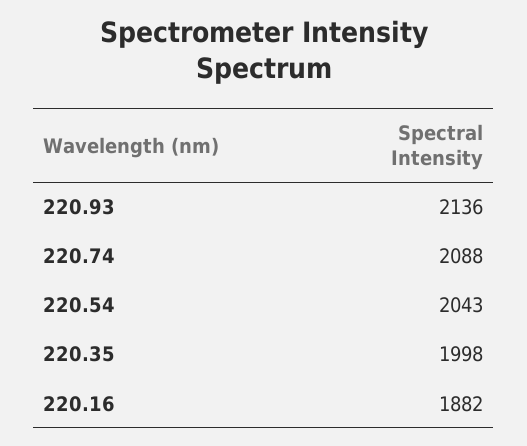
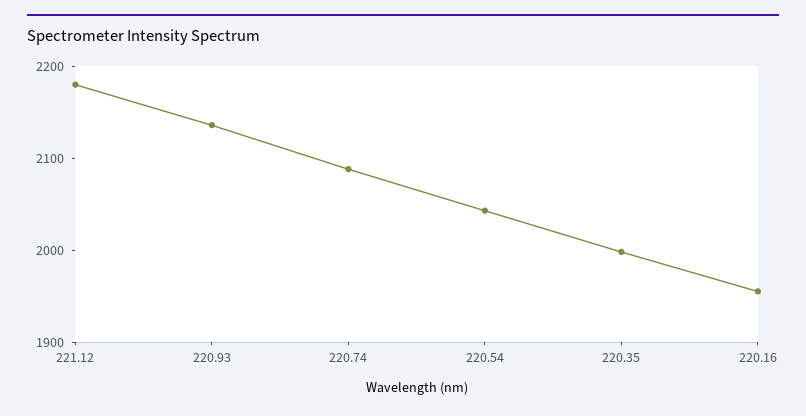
220.16: 1882 -> 1960
221.12: none -> 2180

